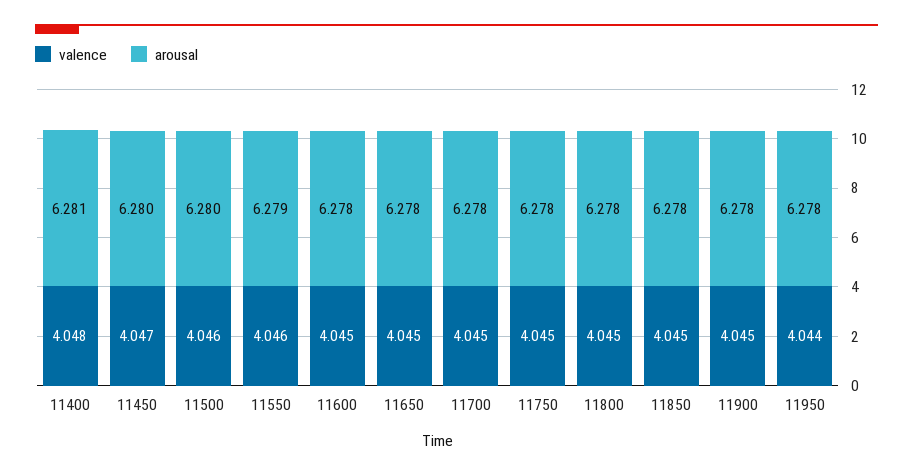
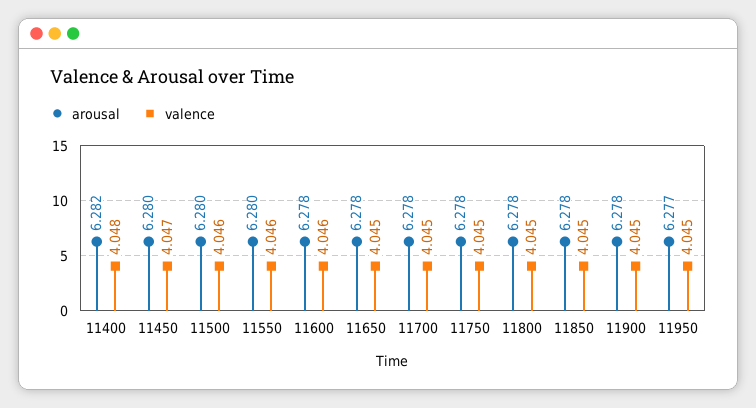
arousal, 11400: 6.281 -> 6.282
arousal, 11550: 6.279 -> 6.28
valence, 11600: 4.045 -> 4.046
valence, 11950: 4.044 -> 4.045
arousal, 11950: 6.278 -> 6.277

